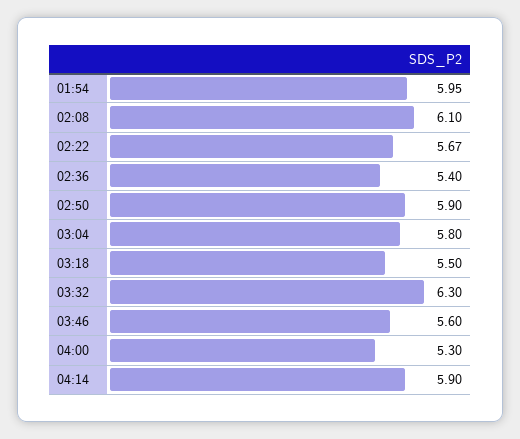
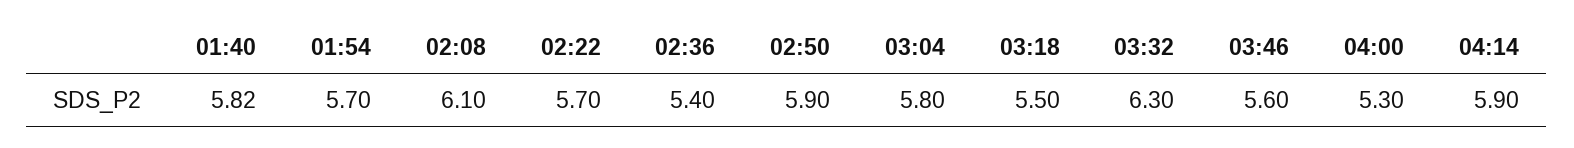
01:54: 5.95 -> 5.7
02:22: 5.67 -> 5.7
01:40: none -> 5.82

